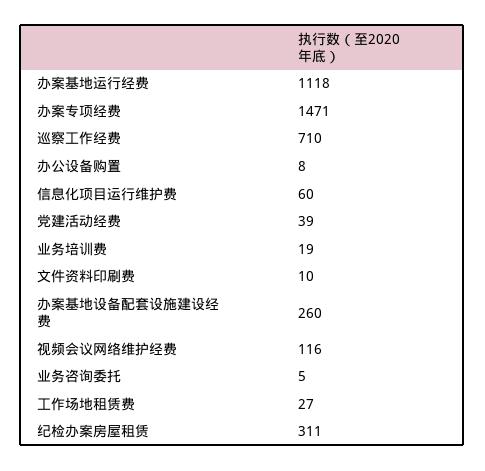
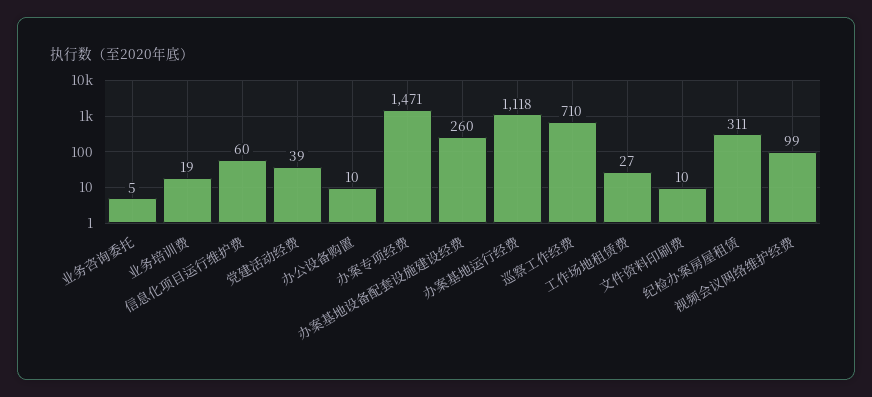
办公设备购置: 8 -> 10
视频会议网络维护经费: 116 -> 99

